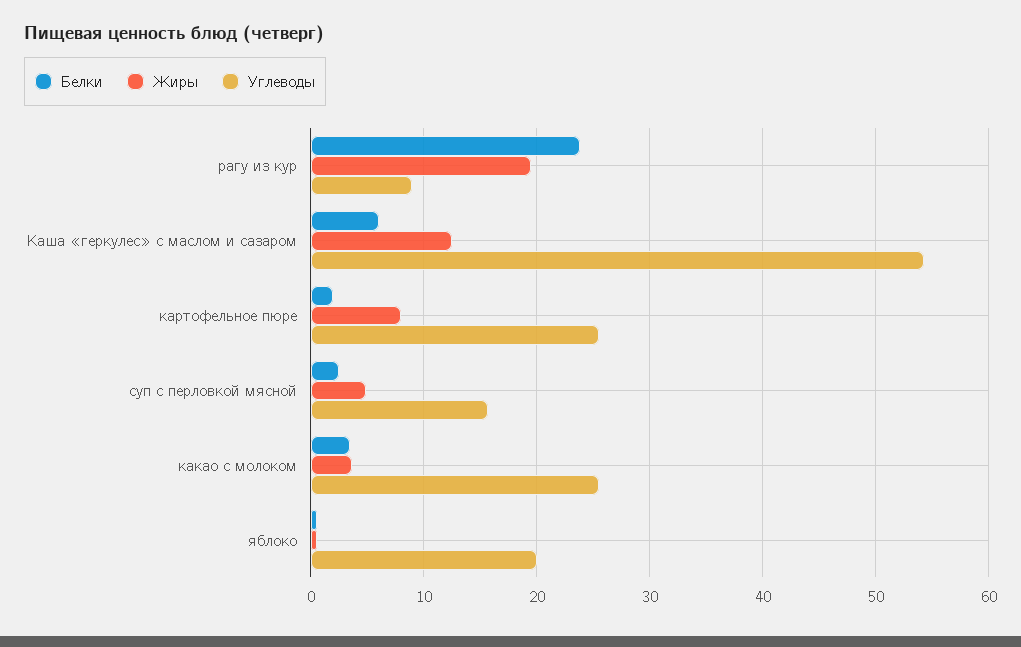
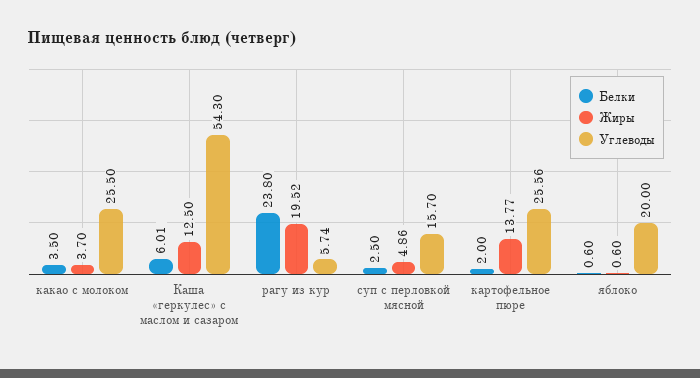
Углеводы, рагу из кур: 9 -> 5.74
Жиры, картофельное пюре: 8 -> 13.77

